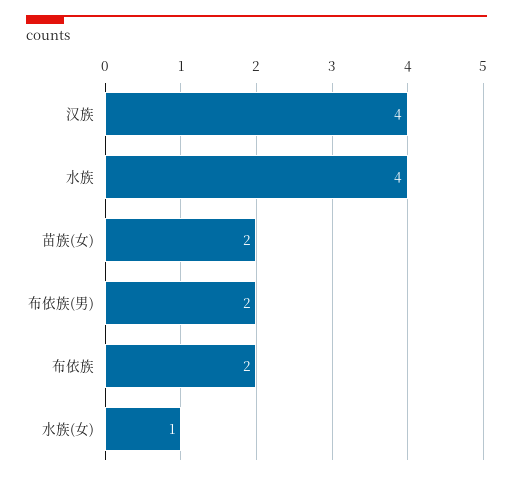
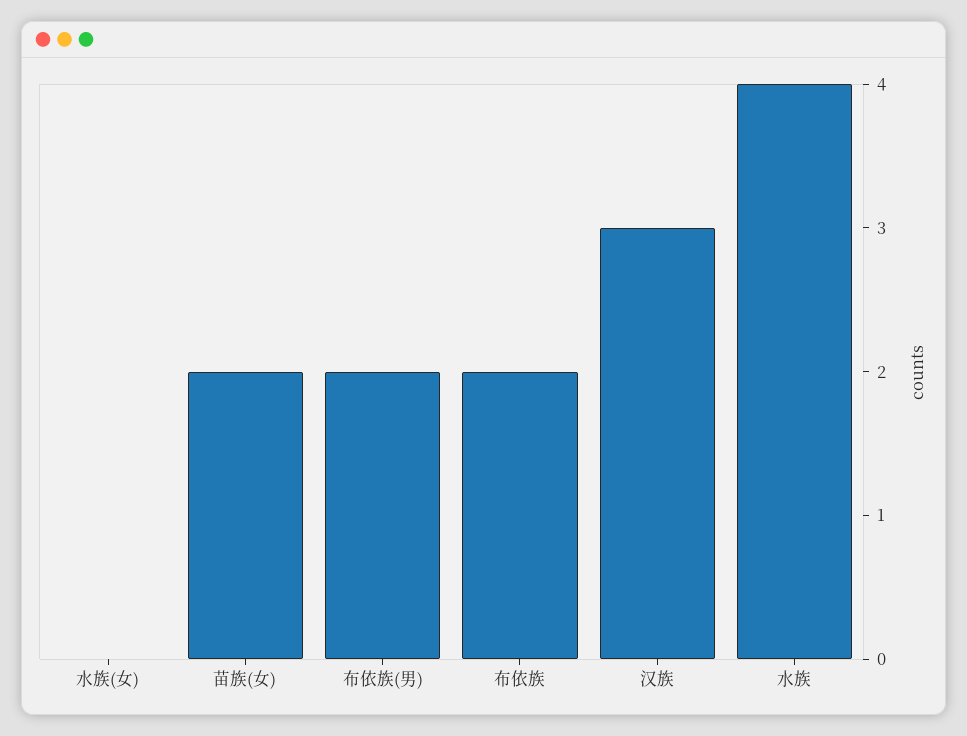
汉族: 4 -> 3
水族(女): 1 -> 0

